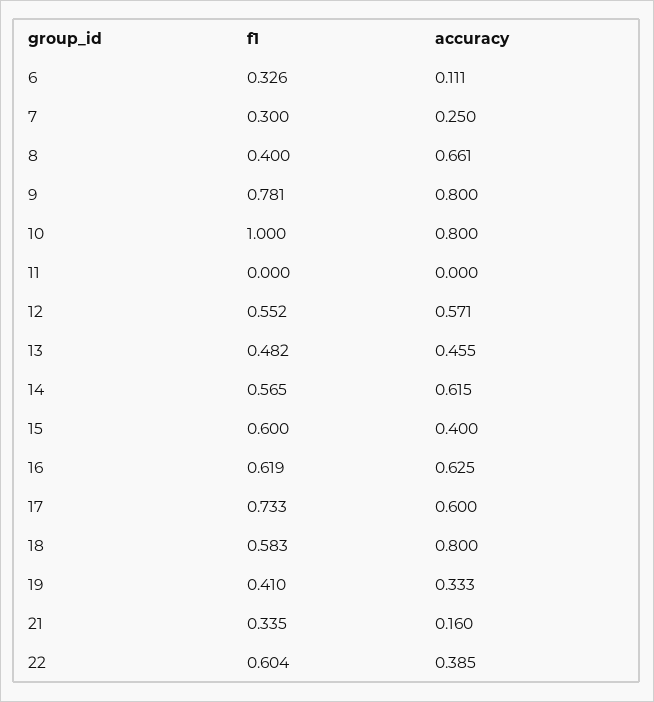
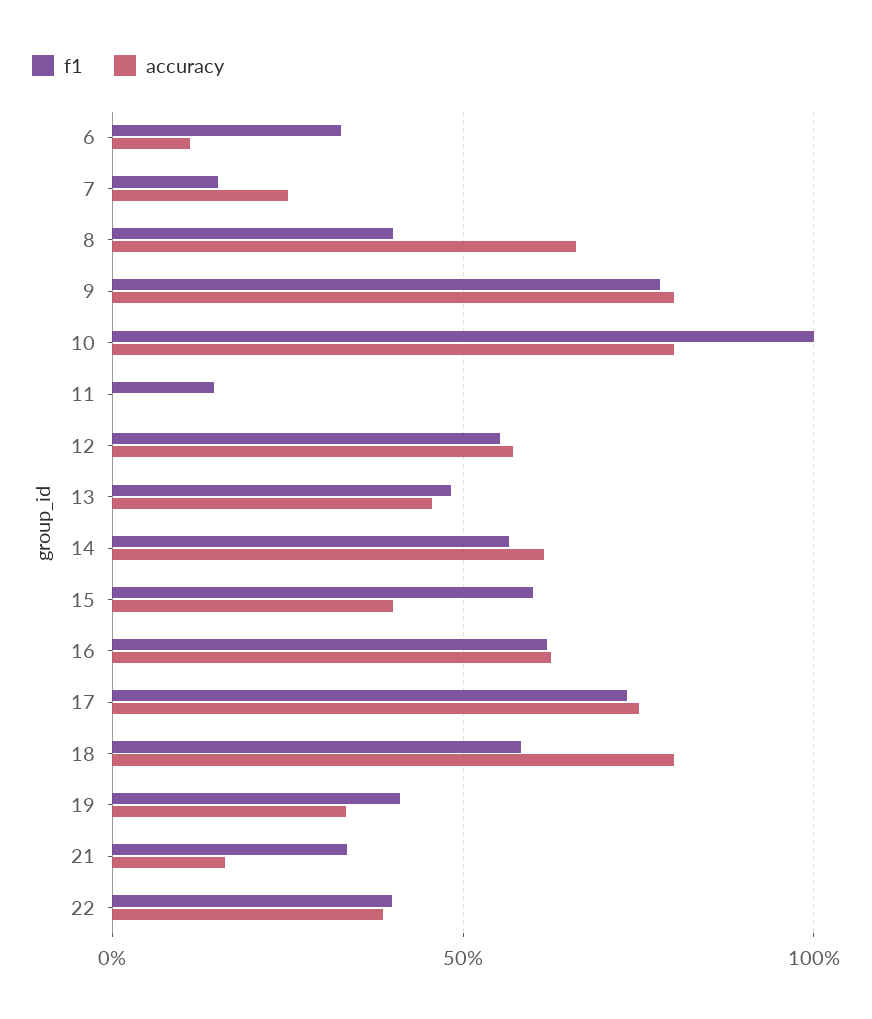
f1, 7: 0.3 -> 0.15
f1, 11: 0 -> 0.15
accuracy, 17: 0.6 -> 0.75
f1, 22: 0.604 -> 0.4

